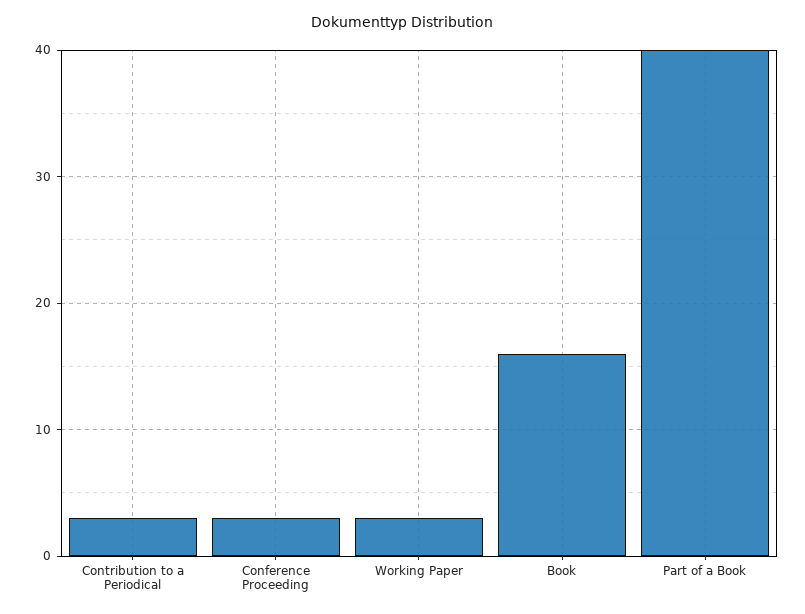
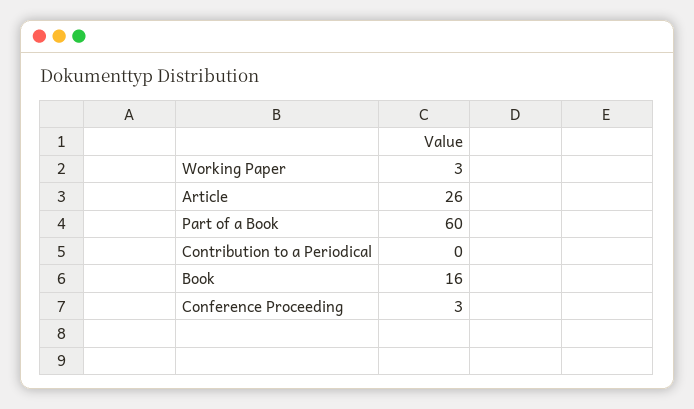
Contribution to a Periodical: 3 -> 0
Part of a Book: 40 -> 60
Article: none -> 26

